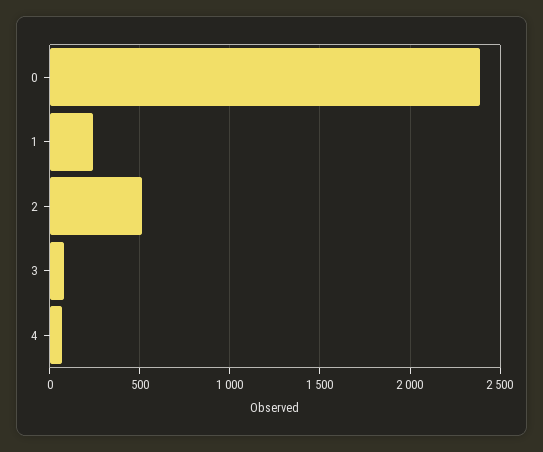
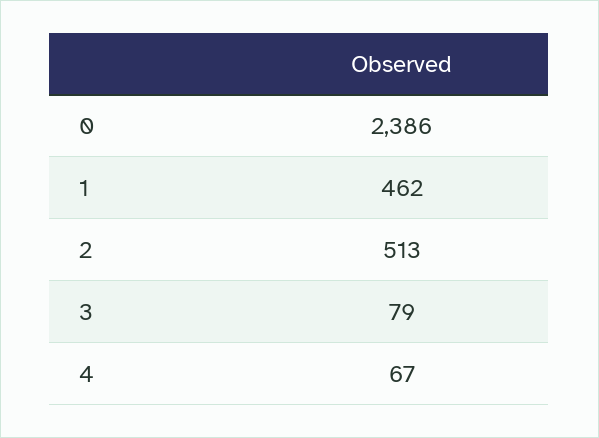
1: 250 -> 462

